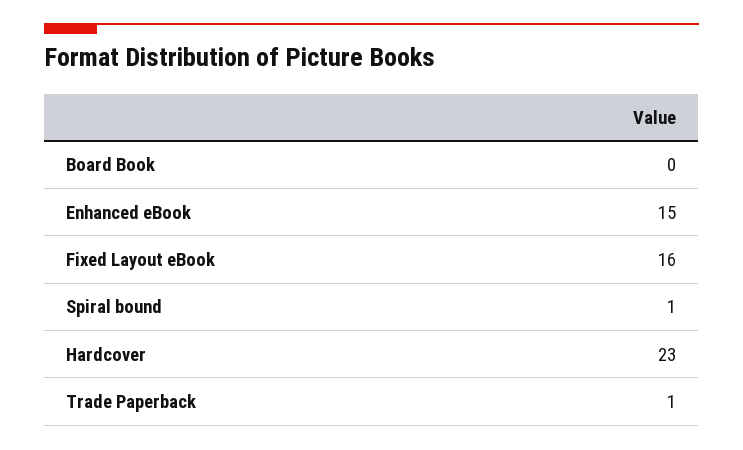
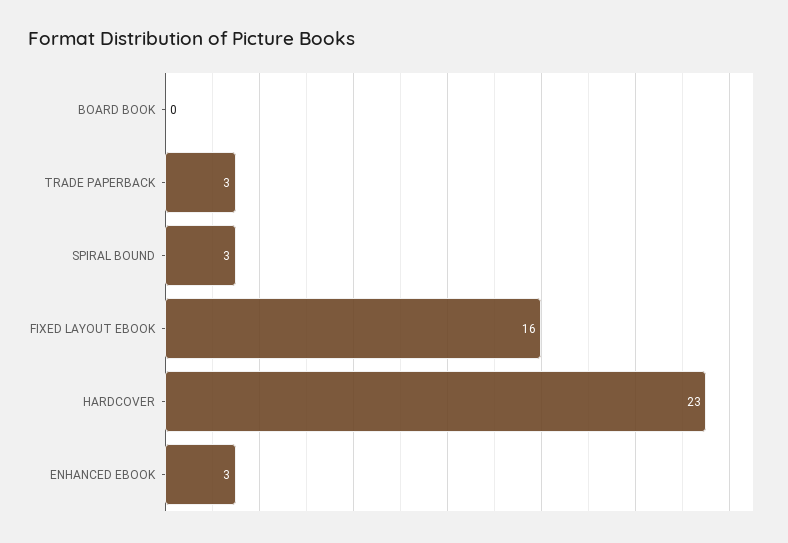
Enhanced eBook: 15 -> 3
Spiral bound: 1 -> 3
Trade Paperback: 1 -> 3

